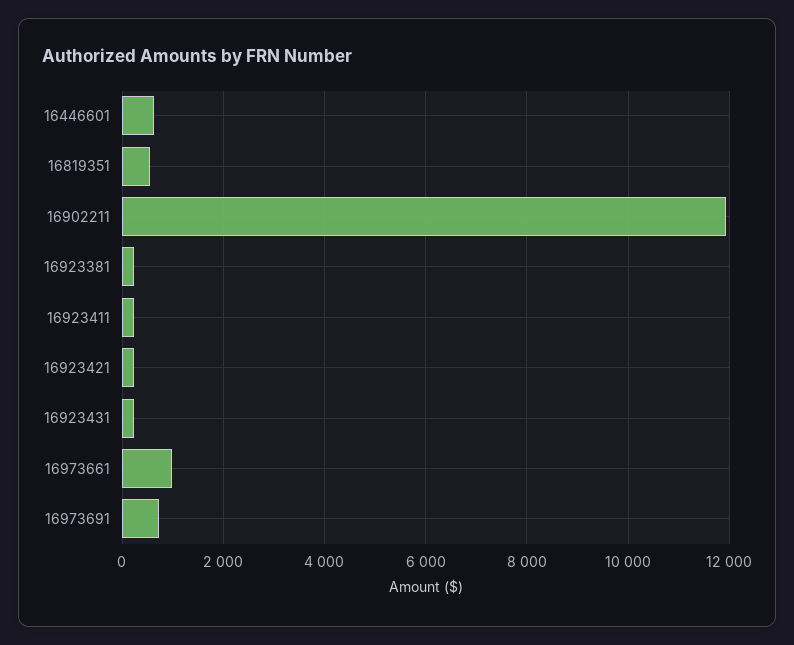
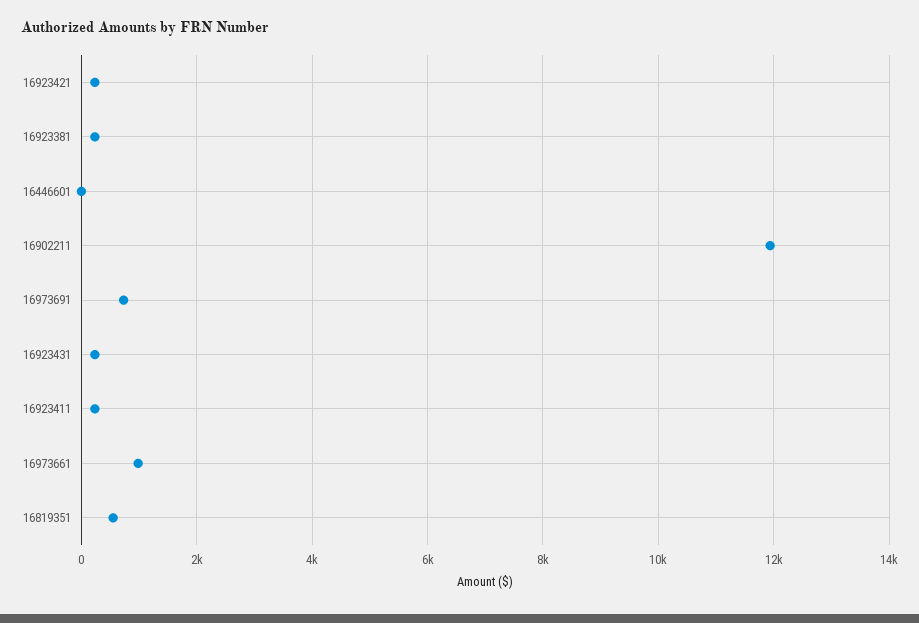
16446601: 600 -> 0

